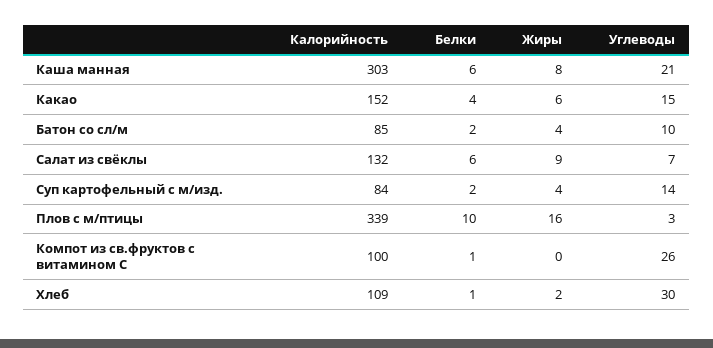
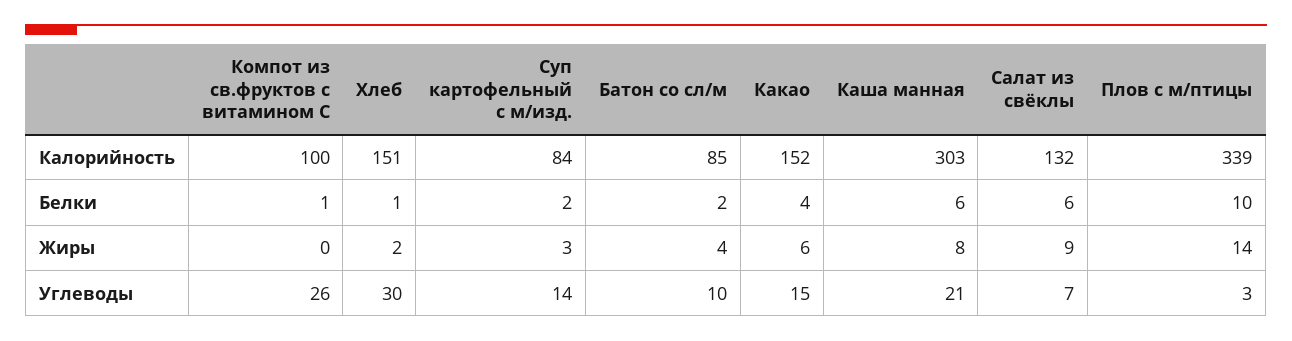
Жиры, Суп картофельный с м/изд.: 4 -> 3
Жиры, Плов с м/птицы: 16 -> 14
Калорийность, Хлеб: 109 -> 151

